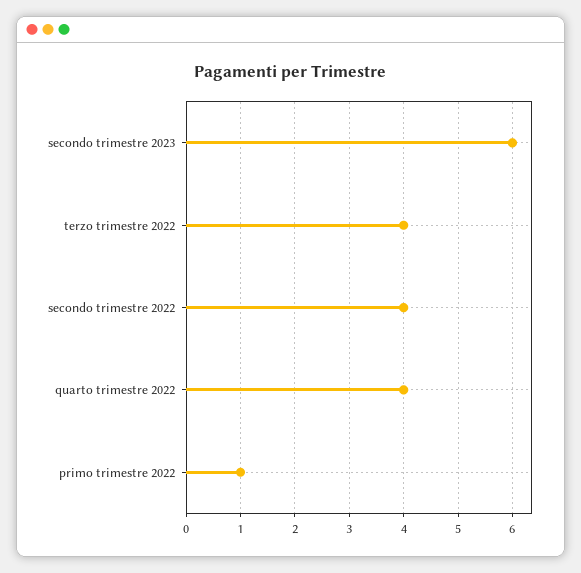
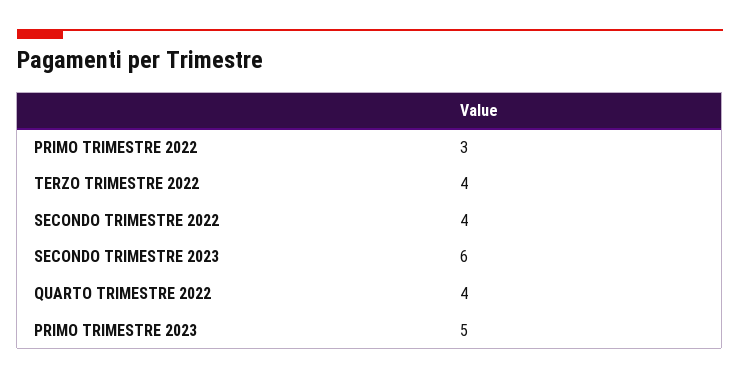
primo trimestre 2022: 1 -> 3
PRIMO TRIMESTRE 2023: none -> 5

